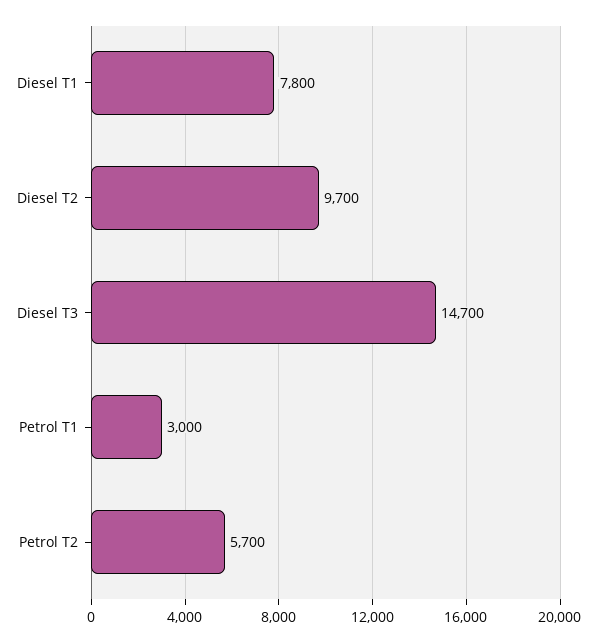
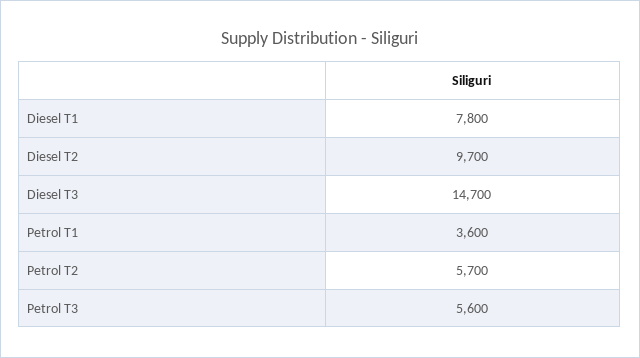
Petrol T1: 3000 -> 3600
Petrol T3: none -> 5600

